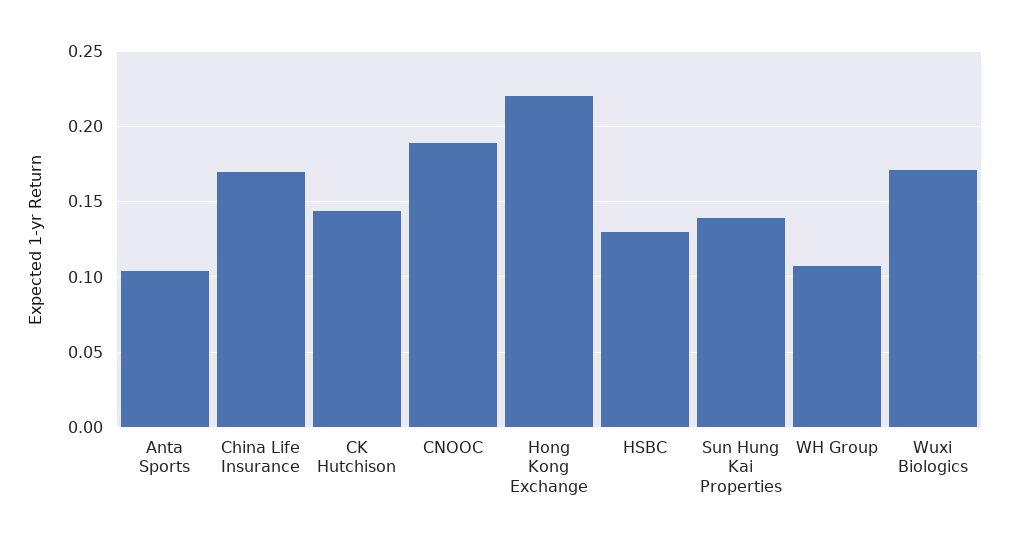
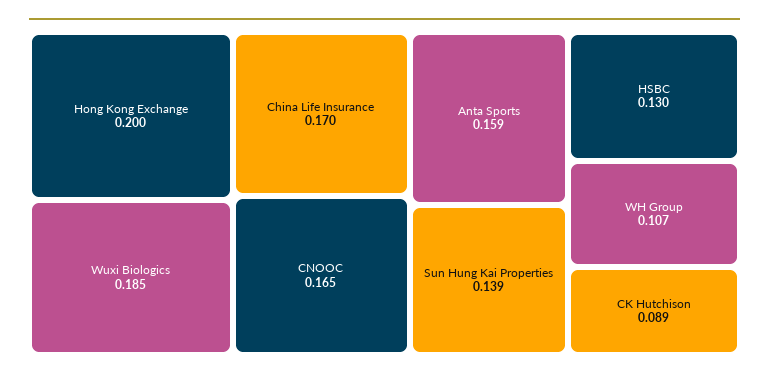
Anta Sports: 0.105 -> 0.159
CK Hutchison: 0.145 -> 0.089
CNOOC: 0.19 -> 0.165
Hong Kong Exchange: 0.22 -> 0.2
Wuxi Biologics: 0.17 -> 0.185

